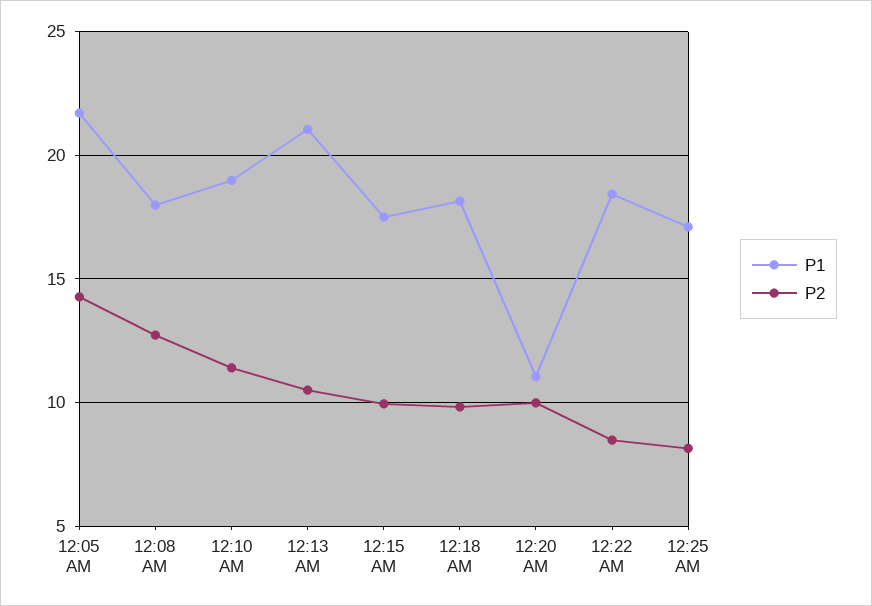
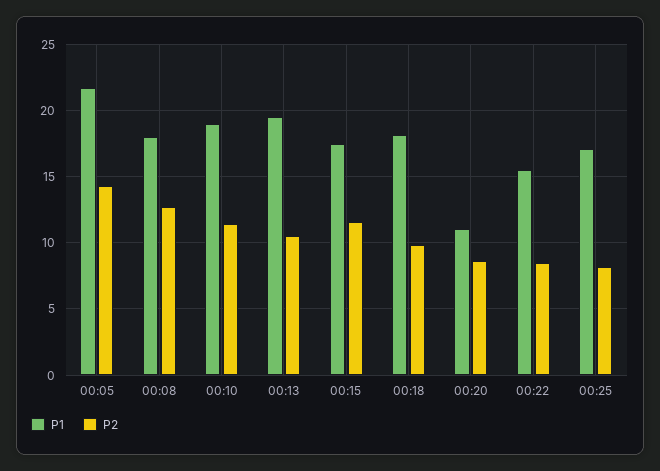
P1, 12:13 AM: 21 -> 19.5
P2, 12:15 AM: 10 -> 11.5
P2, 12:20 AM: 10 -> 8.5
P1, 12:22 AM: 18.5 -> 15.5

